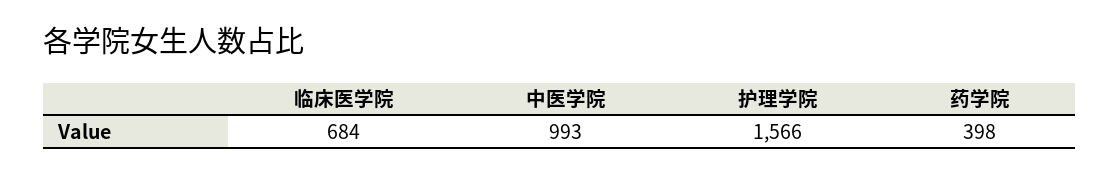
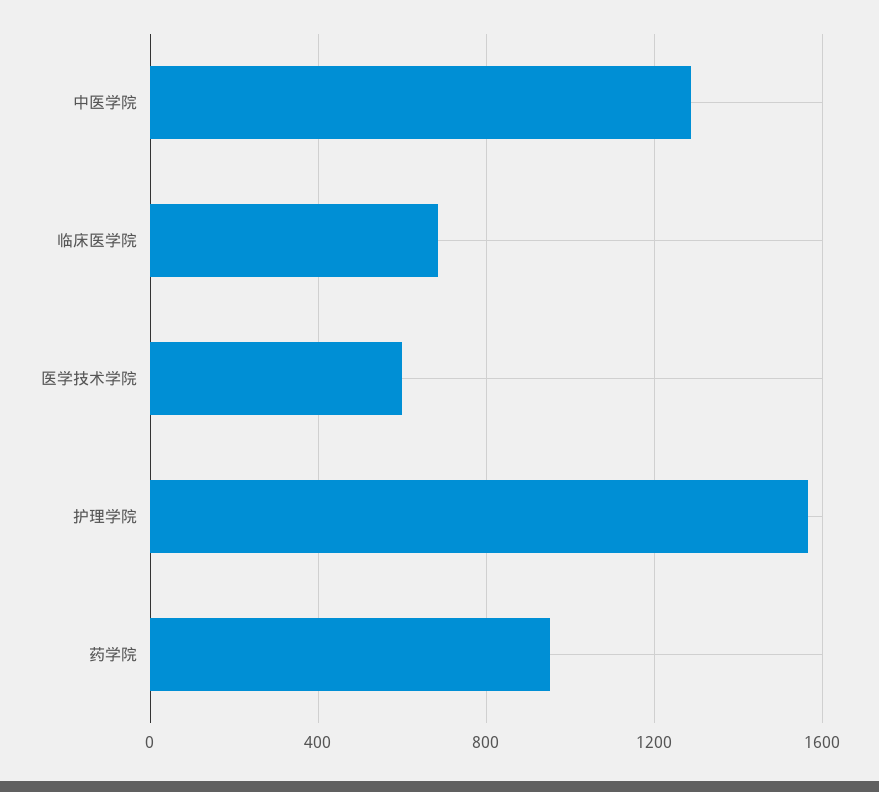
中医学院: 993 -> 1300
药学院: 398 -> 950
医学技术学院: none -> 600

